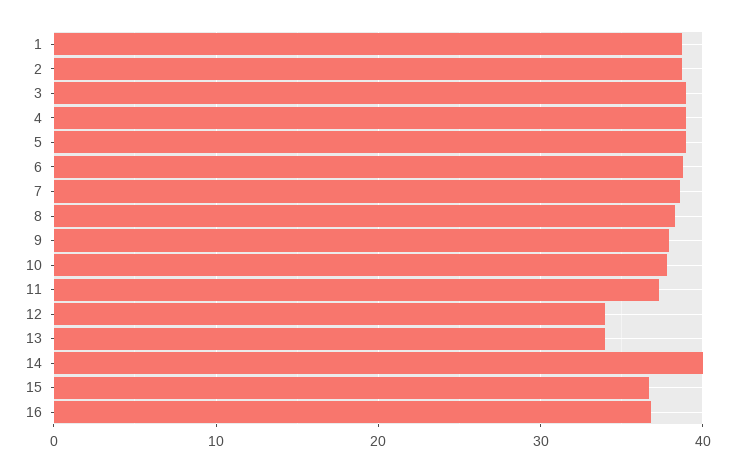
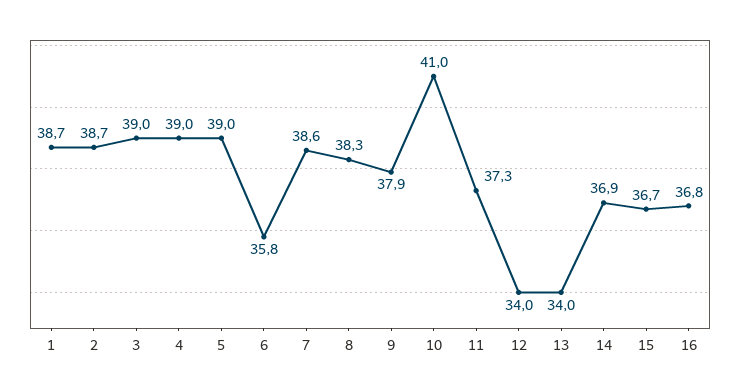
6: 39 -> 35.8
10: 38 -> 41
14: 40 -> 36.9

